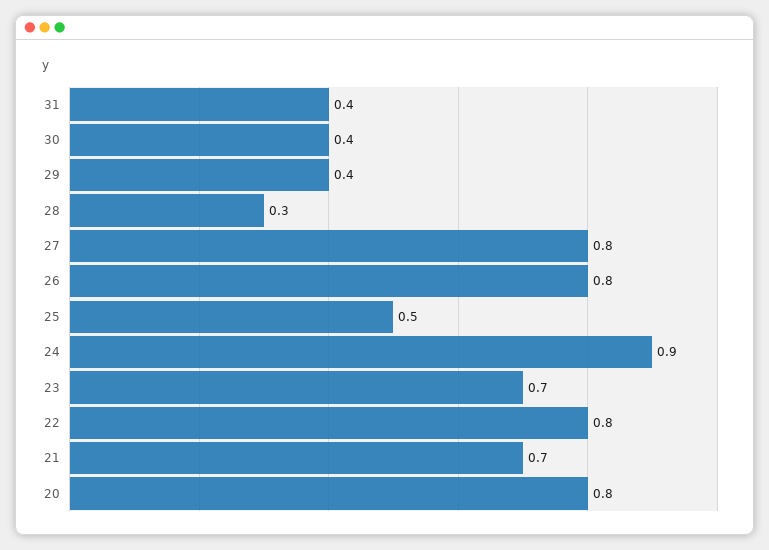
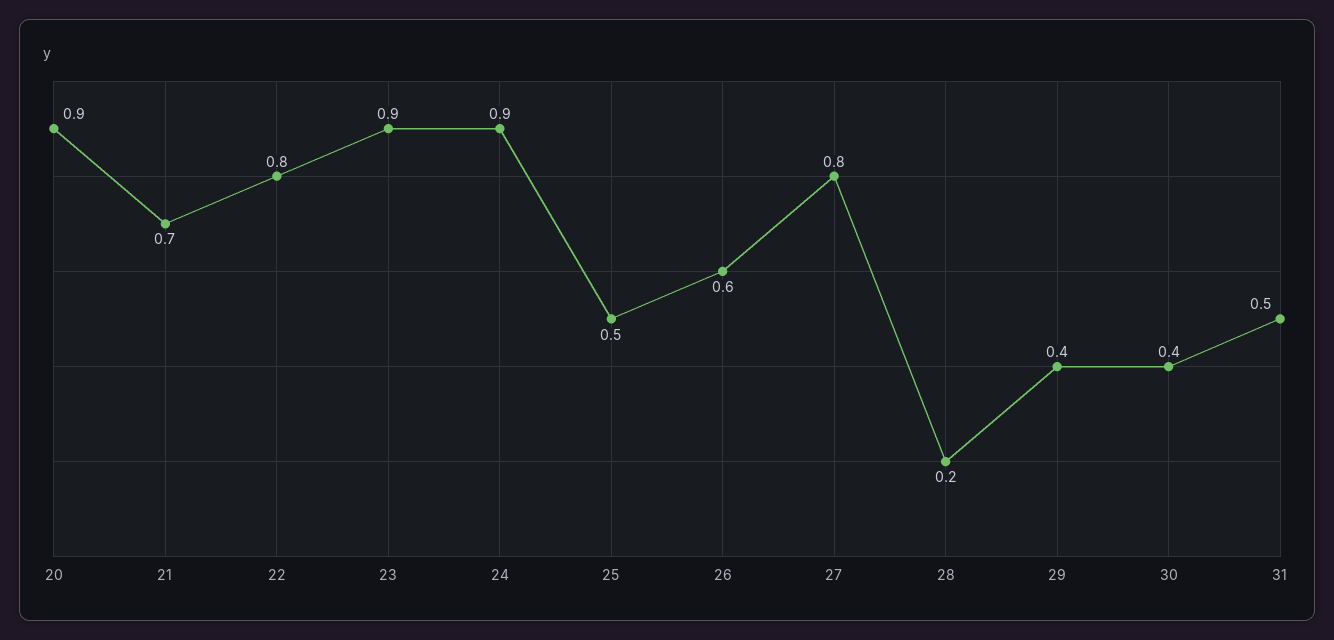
31: 0.4 -> 0.5
28: 0.3 -> 0.2
26: 0.8 -> 0.6
23: 0.7 -> 0.9
20: 0.8 -> 0.9

